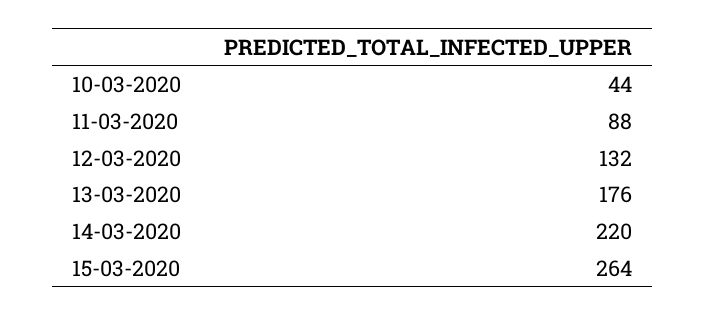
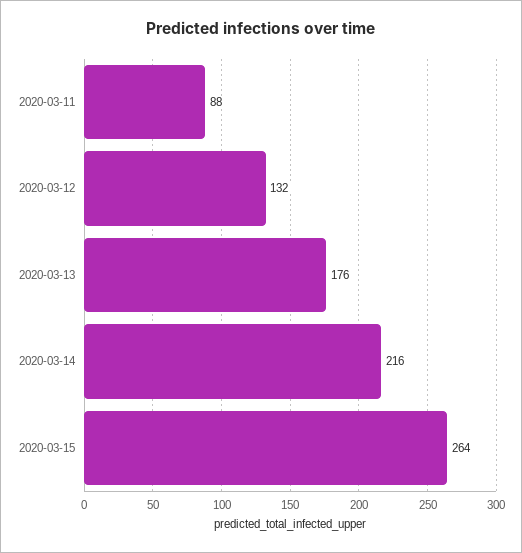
10-03-2020: 44 -> none
14-03-2020: 220 -> 216

